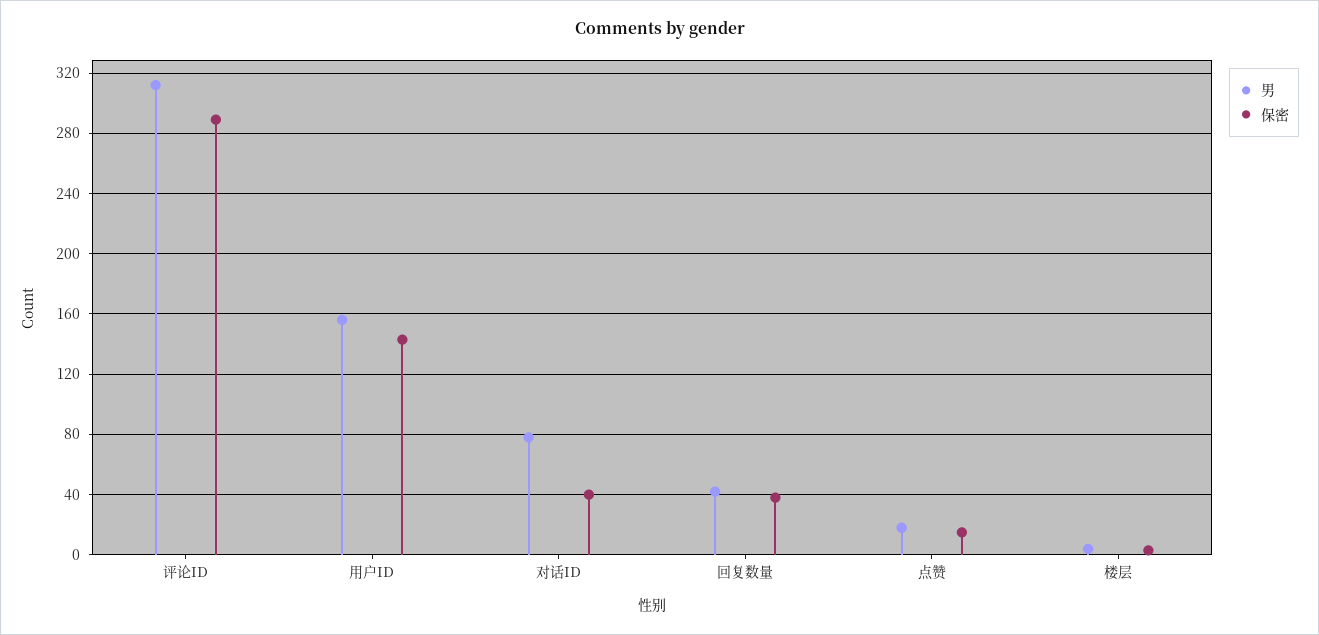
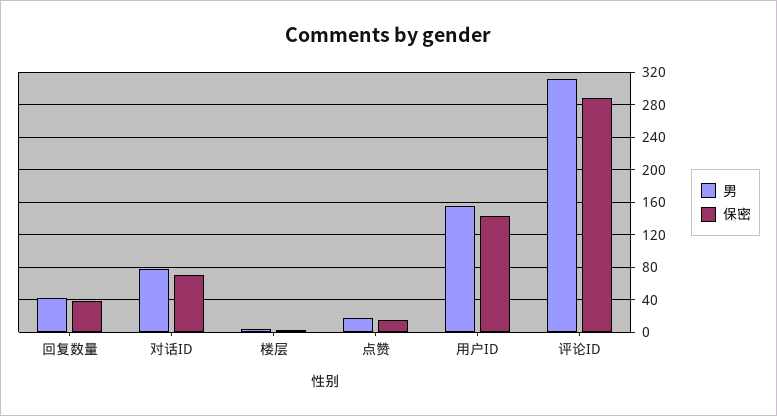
保密, 对话ID: 40 -> 70

